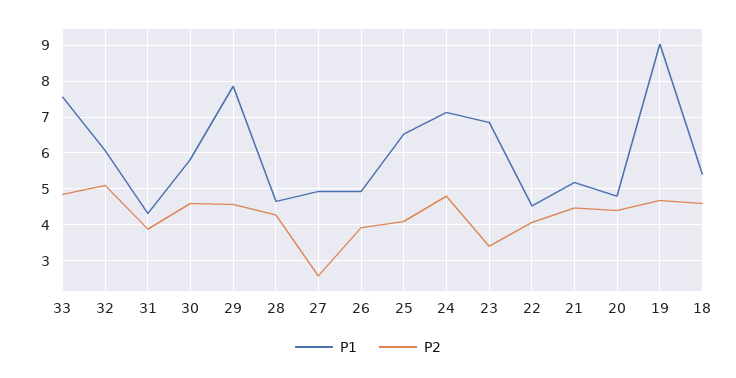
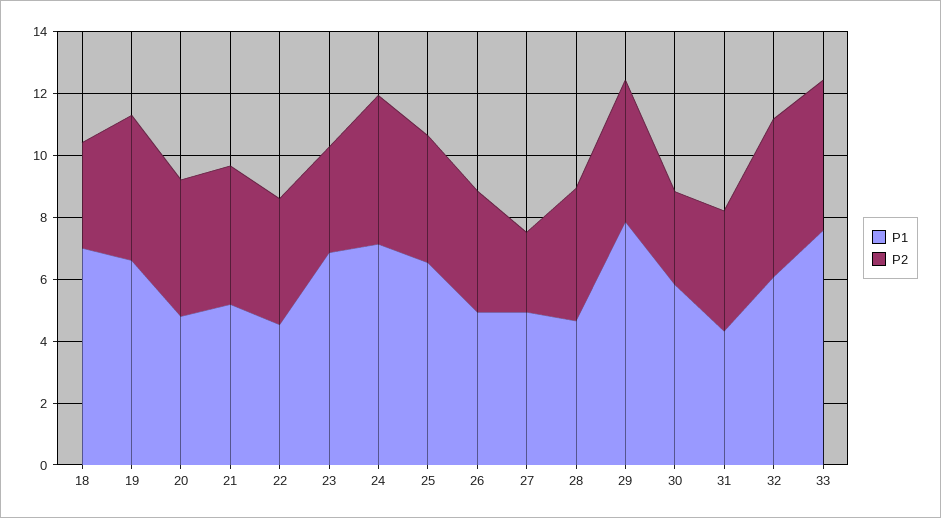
P2, 30: 4.6 -> 3
P1, 19: 9 -> 6.5
P1, 18: 5.4 -> 7
P2, 18: 4.6 -> 3.5

